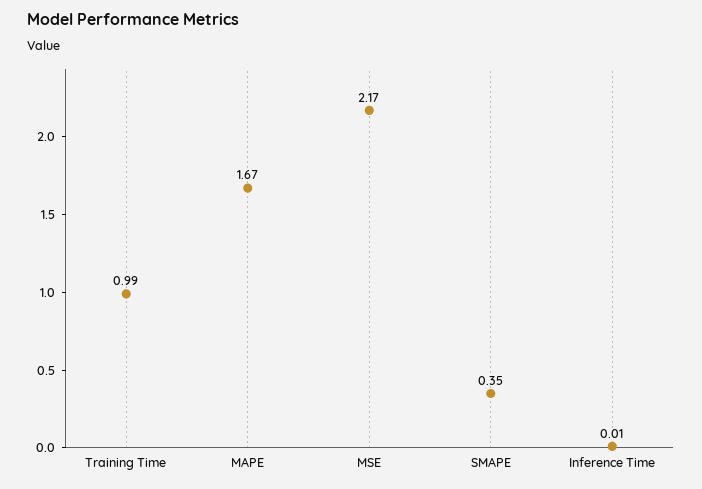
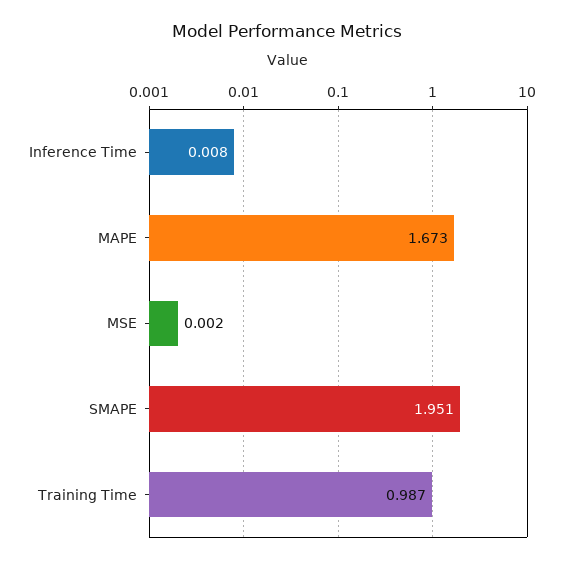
MSE: 2.17 -> 0.002
SMAPE: 0.35 -> 1.951

